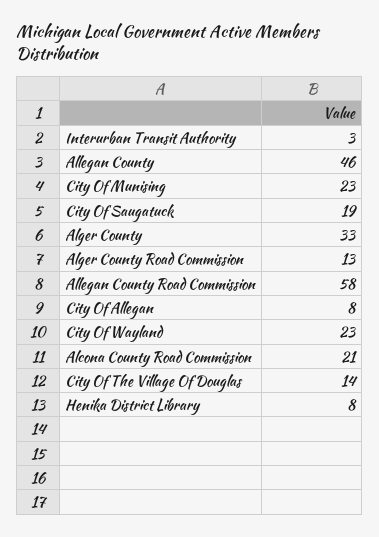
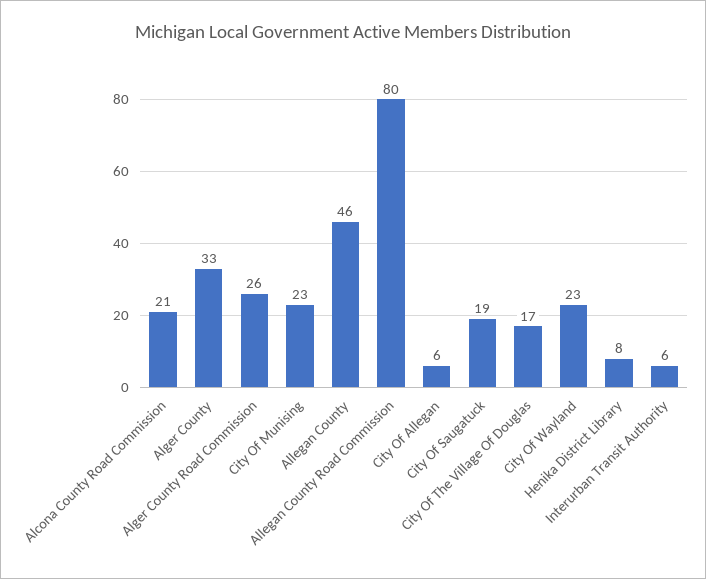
Interurban Transit Authority: 3 -> 6
Alger County Road Commission: 13 -> 26
Allegan County Road Commission: 58 -> 80
City Of Allegan: 8 -> 6
City Of The Village Of Douglas: 14 -> 17

